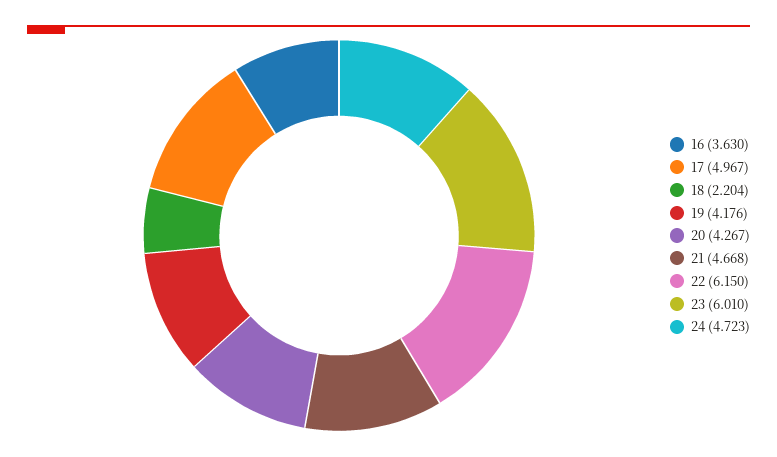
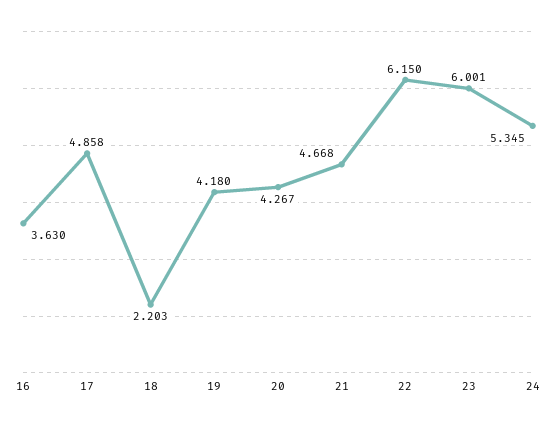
17: 4.967 -> 4.858
18: 2.204 -> 2.203
19: 4.176 -> 4.18
23: 6.01 -> 6.001
24: 4.723 -> 5.345

